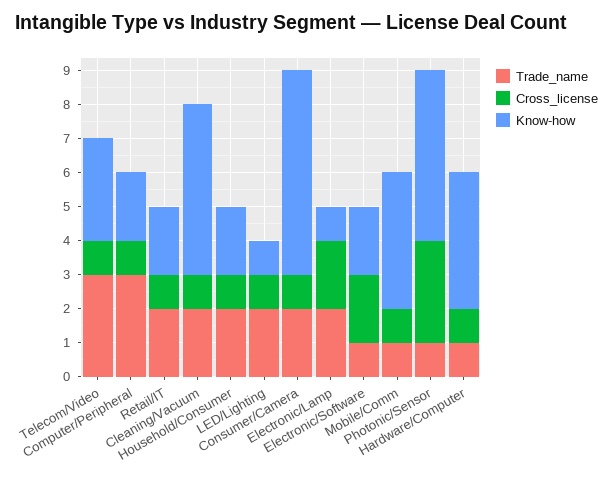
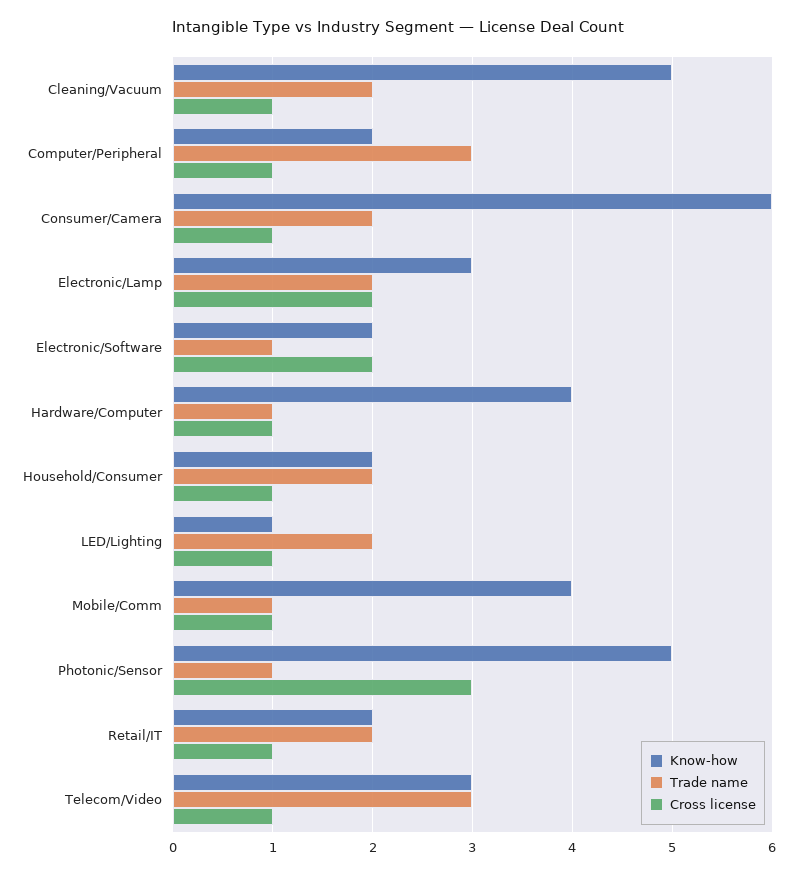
Know-how, Electronic/Lamp: 1 -> 3

